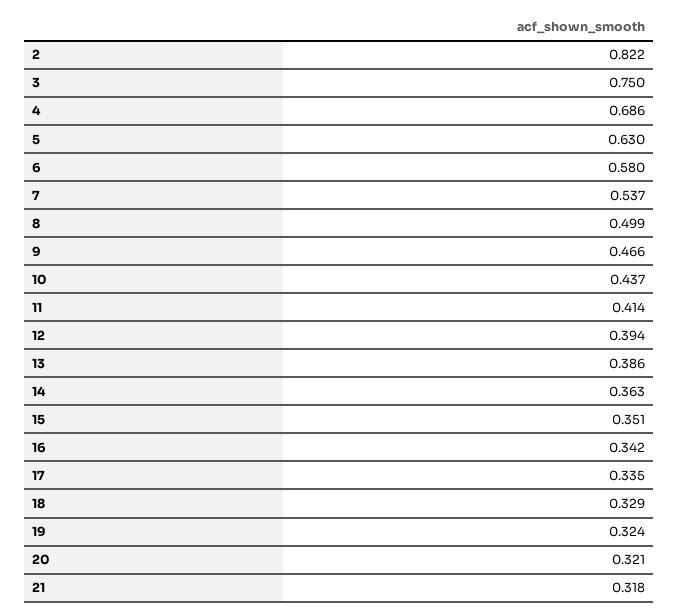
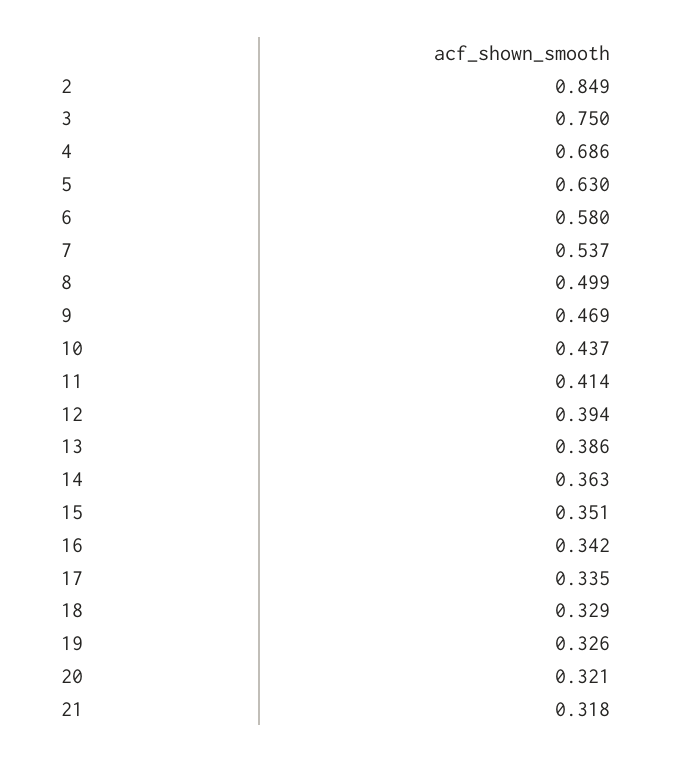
2: 0.822 -> 0.849
9: 0.466 -> 0.469
19: 0.324 -> 0.326

